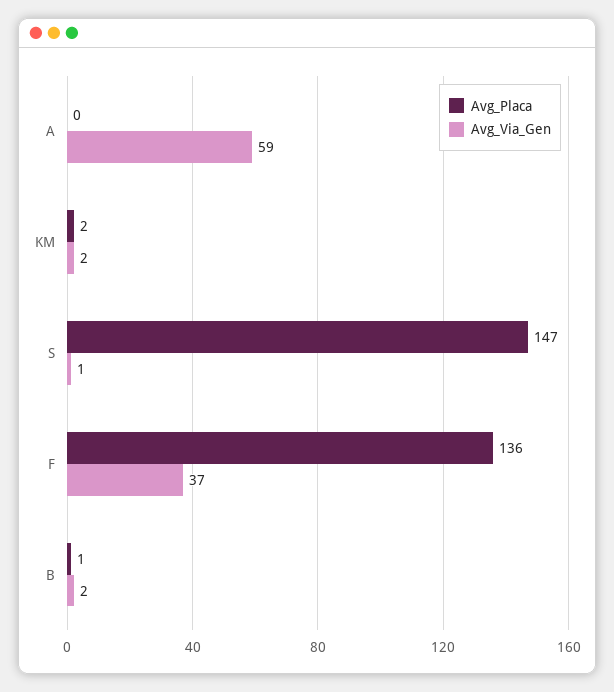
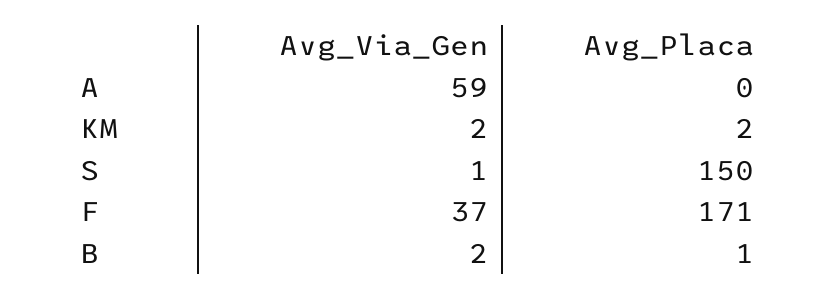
Avg_Placa, S: 147 -> 150
Avg_Placa, F: 136 -> 171

